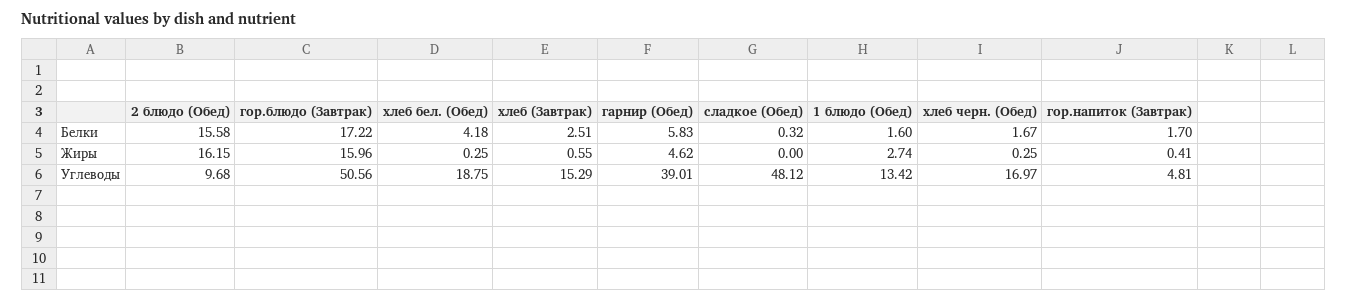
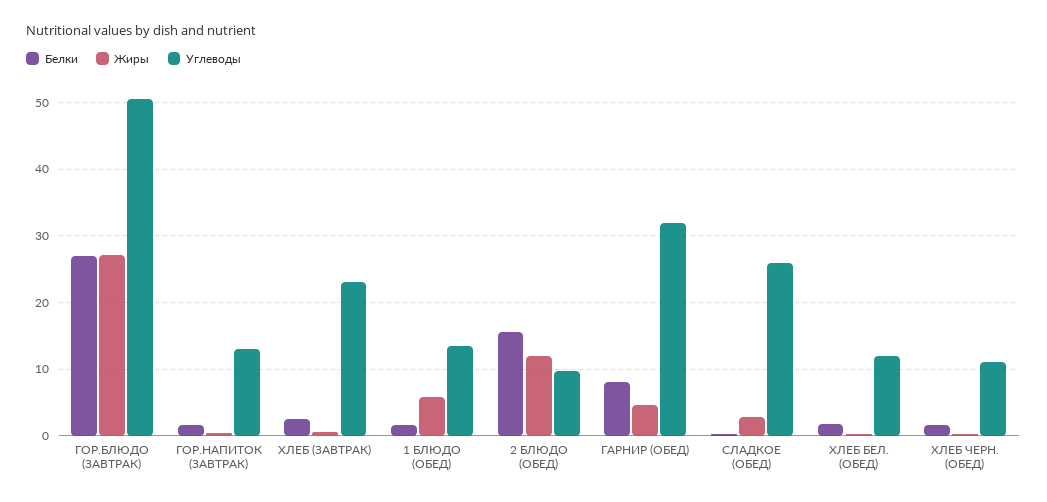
Белки, гор.блюдо (Завтрак): 17.22 -> 27
Белки, хлеб бел. (Обед): 4.18 -> 2
Белки, гарнир (Обед): 5.83 -> 8
Жиры, 2 блюдо (Обед): 16.15 -> 12
Жиры, гор.блюдо (Завтрак): 15.96 -> 27
Жиры, сладкое (Обед): 0 -> 3
Жиры, 1 блюдо (Обед): 2.74 -> 6
Углеводы, хлеб бел. (Обед): 18.75 -> 12
Углеводы, хлеб (Завтрак): 15.29 -> 23
Углеводы, гарнир (Обед): 39.01 -> 32
Углеводы, сладкое (Обед): 48.12 -> 26
Углеводы, хлеб черн. (Обед): 16.97 -> 11
Углеводы, гор.напиток (Завтрак): 4.81 -> 13

